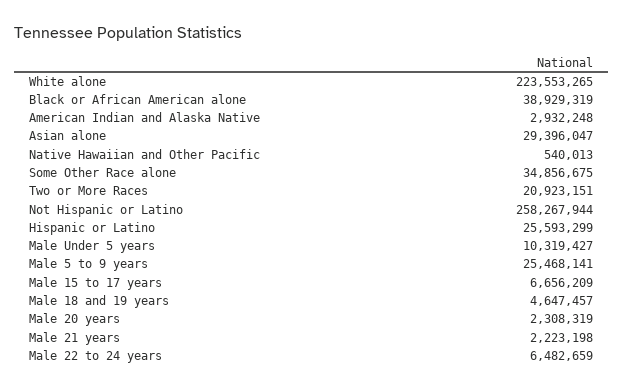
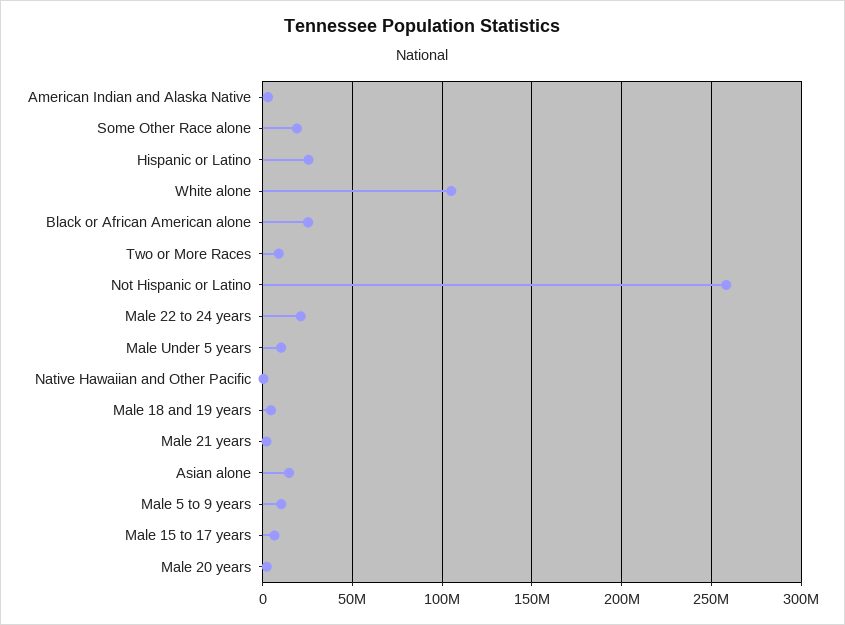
White alone: 223553265 -> 105000000
Black or African American alone: 38929319 -> 25000000
Asian alone: 29396047 -> 15000000
Some Other Race alone: 34856675 -> 20000000
Two or More Races: 20923151 -> 10000000
Male 5 to 9 years: 25468141 -> 10000000
Male 22 to 24 years: 6482659 -> 20000000

